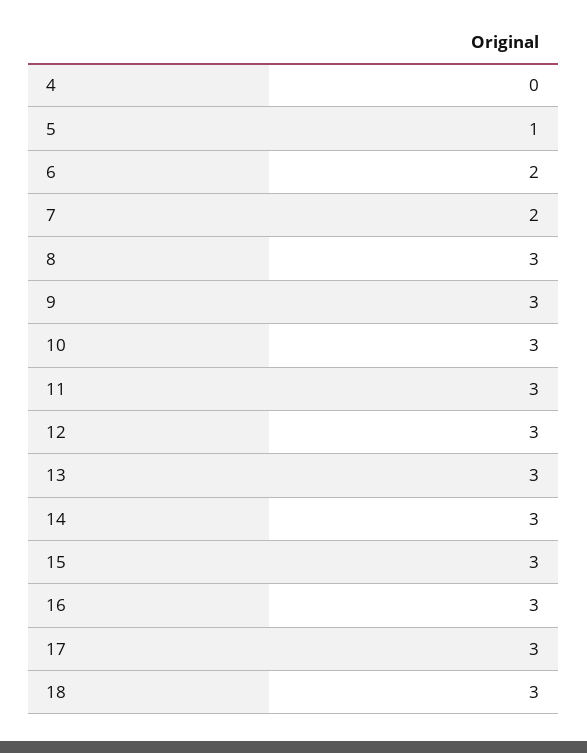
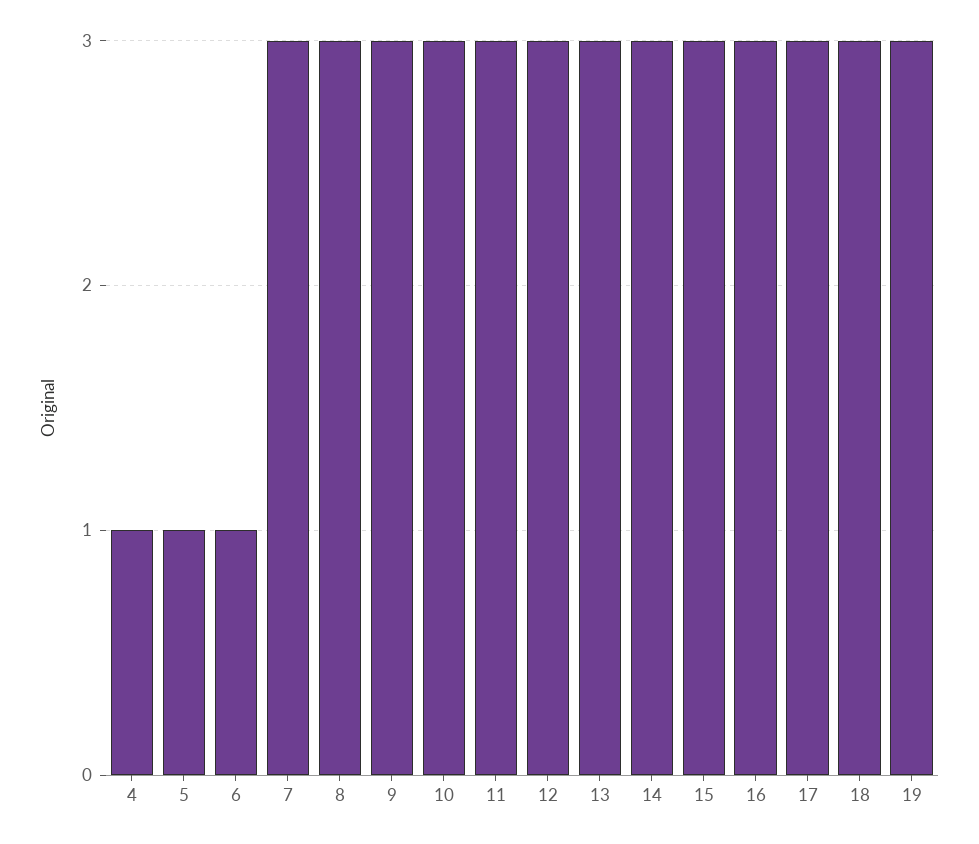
4: 0 -> 1
6: 2 -> 1
7: 2 -> 3
19: none -> 3

